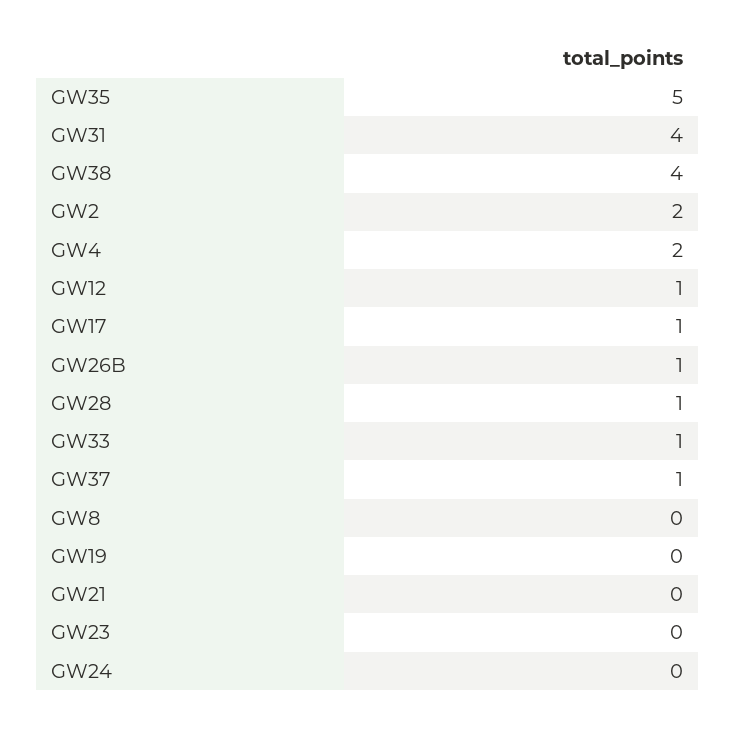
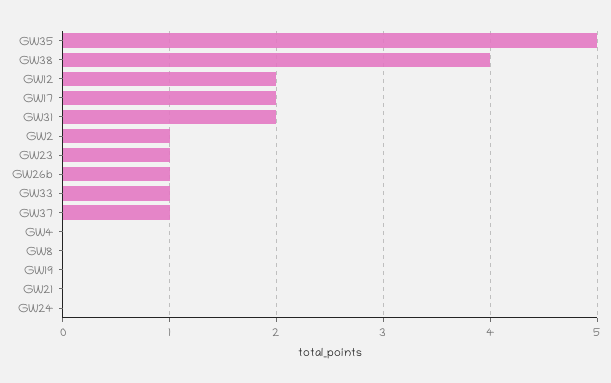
GW31: 4 -> 2
GW2: 2 -> 1
GW4: 2 -> 0
GW12: 1 -> 2
GW17: 1 -> 2
GW28: 1 -> none
GW23: 0 -> 1

